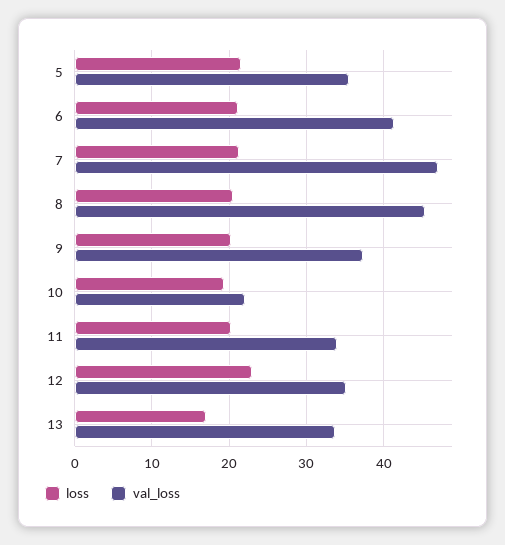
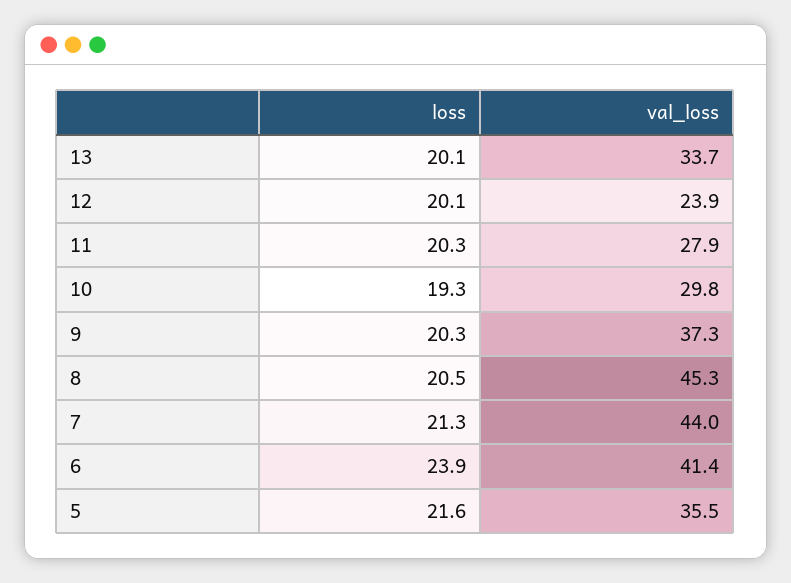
loss, 6: 21 -> 23.9
val_loss, 7: 47 -> 44
val_loss, 10: 22 -> 29.8
val_loss, 11: 34 -> 27.9
loss, 12: 23 -> 20.1
val_loss, 12: 35 -> 23.9
loss, 13: 17 -> 20.1

